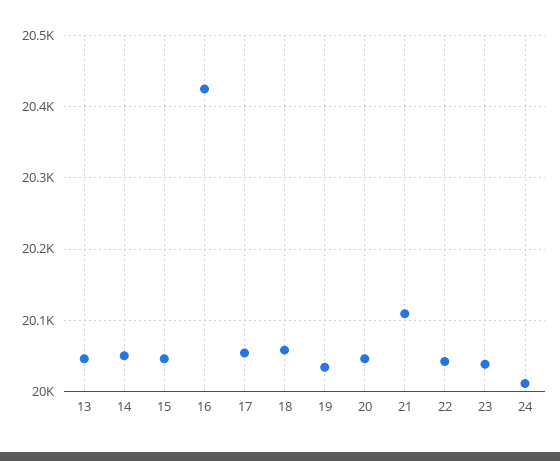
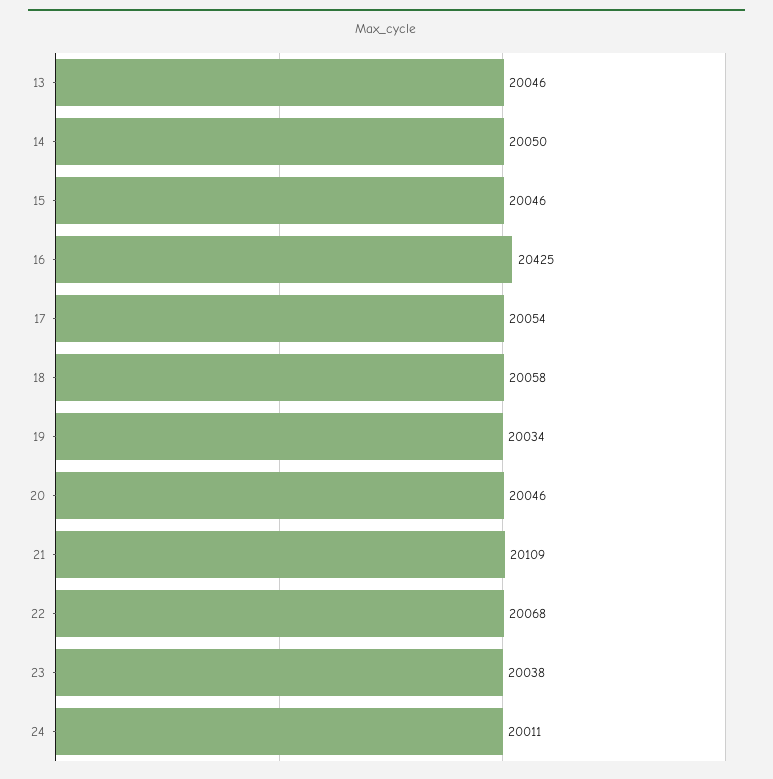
22: 20040 -> 20068

